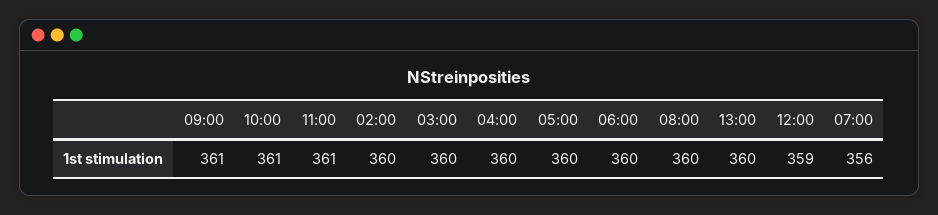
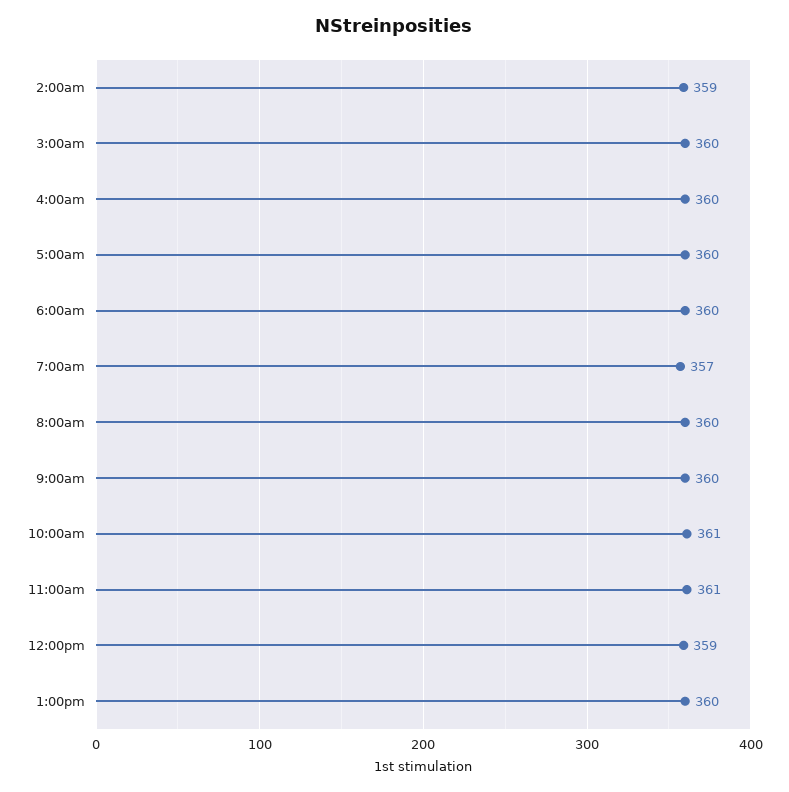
09:00: 361 -> 360
02:00: 360 -> 359
07:00: 356 -> 357

